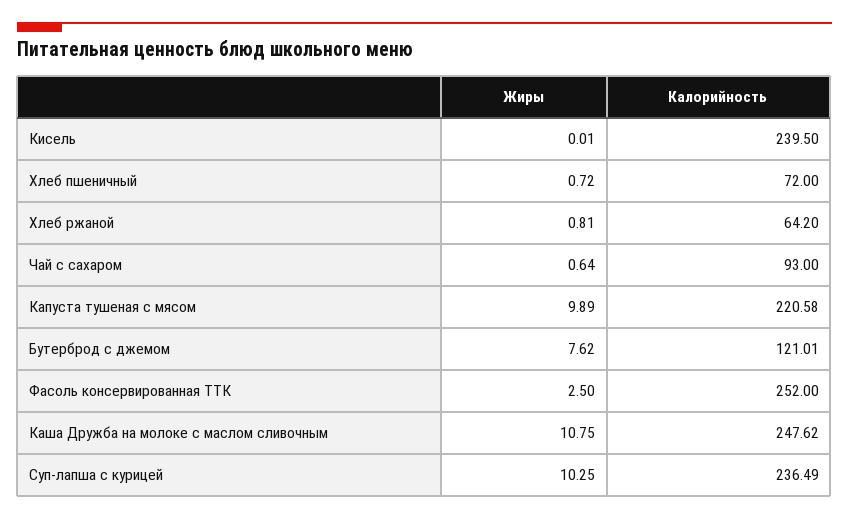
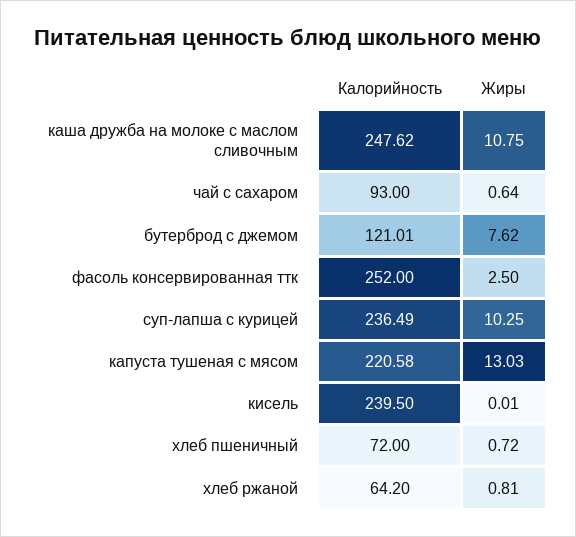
Жиры, Капуста тушеная с мясом: 9.89 -> 13.03

